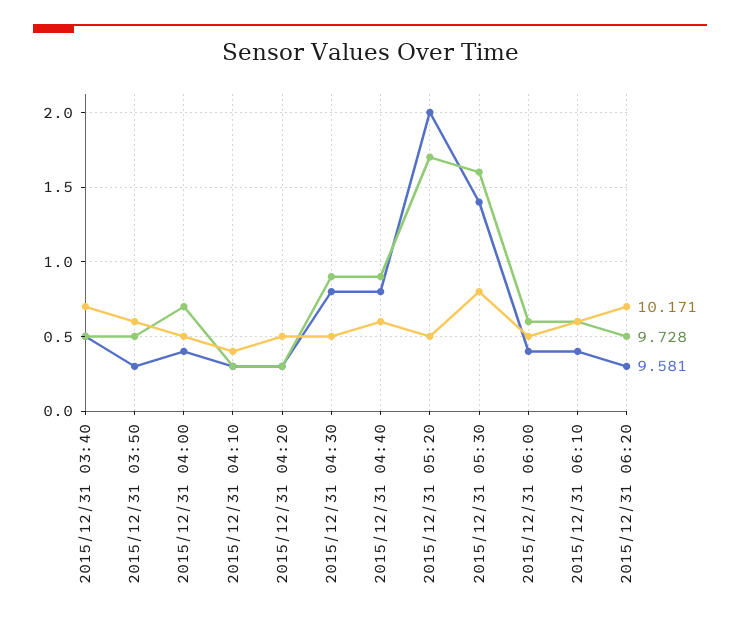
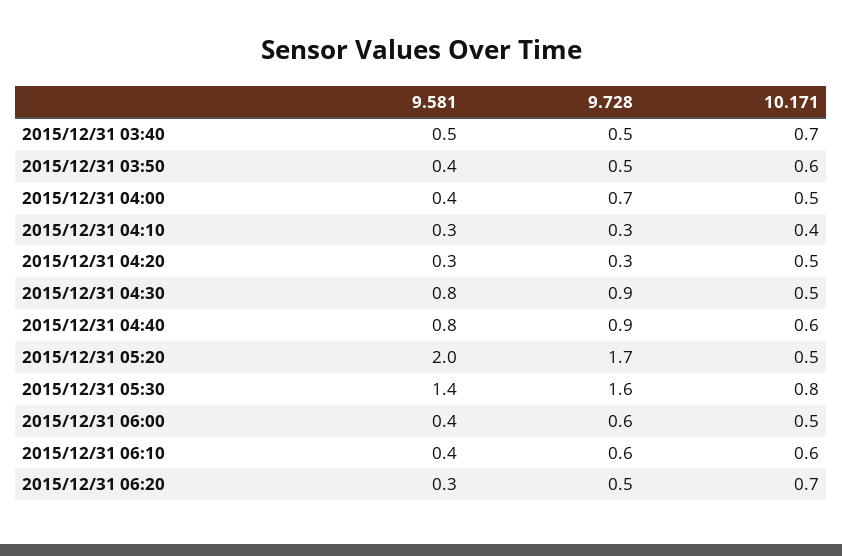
9.581, 2015/12/31 03:50: 0.3 -> 0.4

